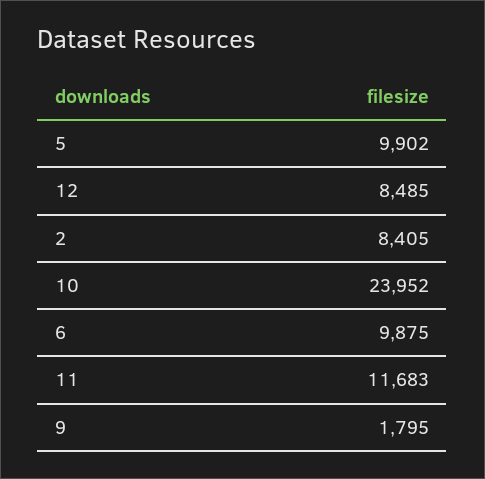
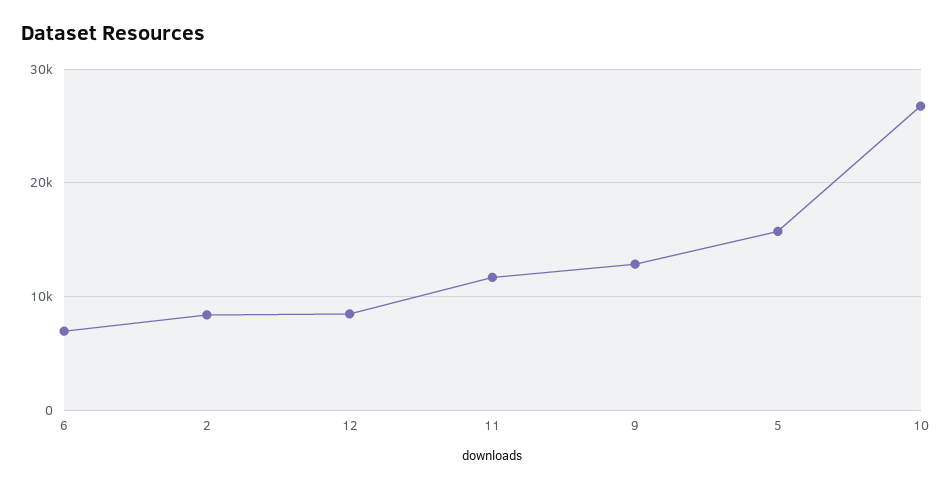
5: 9902 -> 16000
10: 23952 -> 27000
6: 9875 -> 7000
9: 1795 -> 13000

